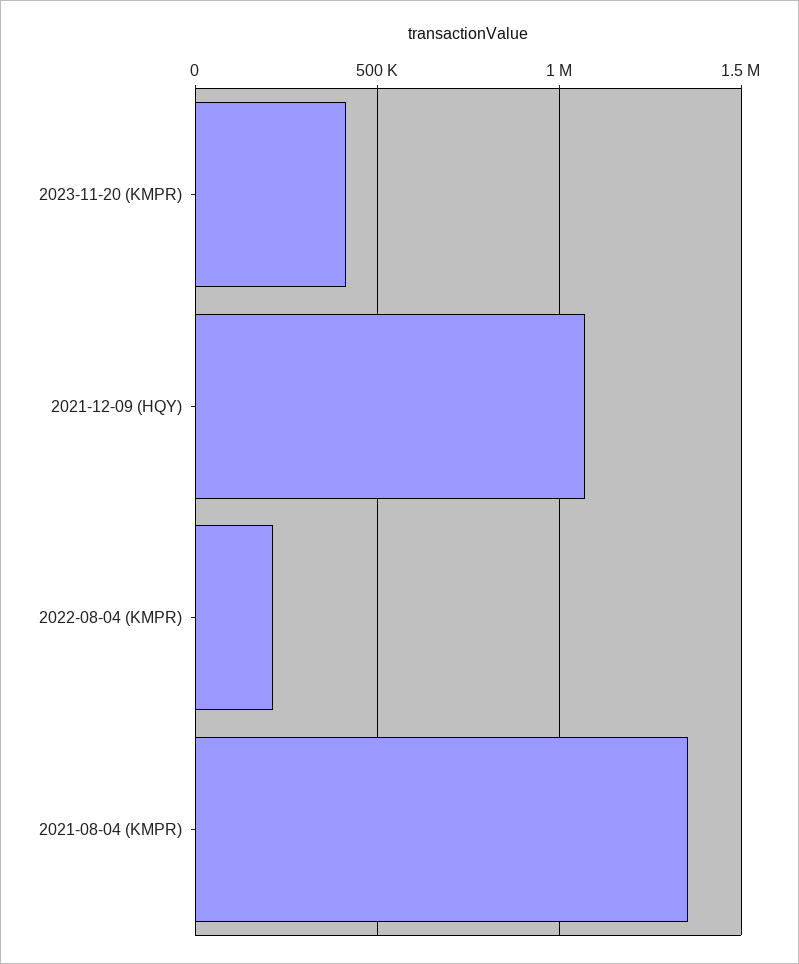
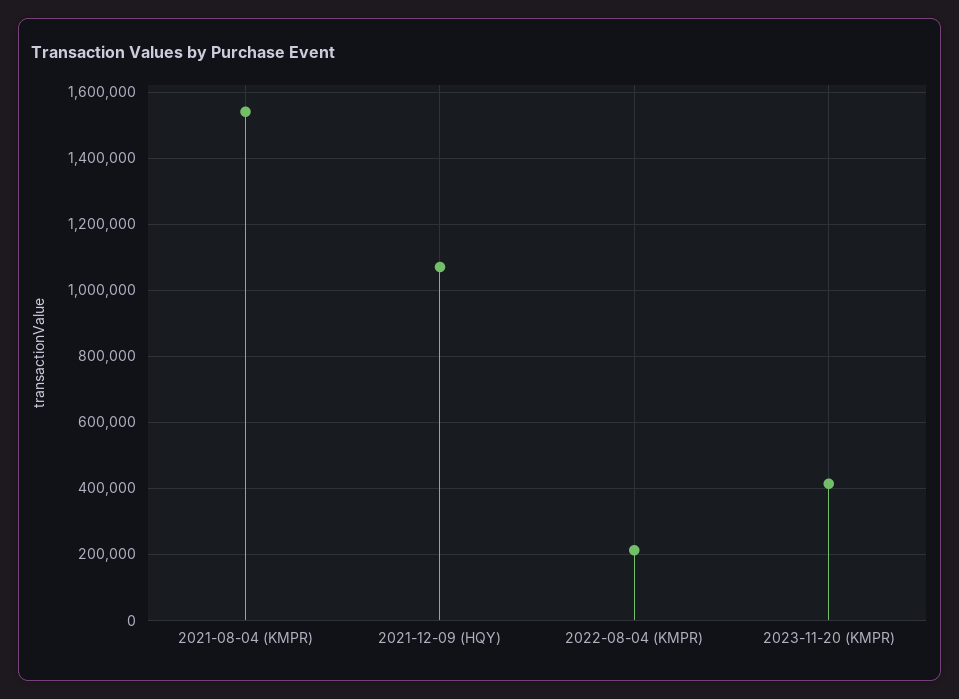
2021-08-04 (KMPR): 1350000 -> 1540000

